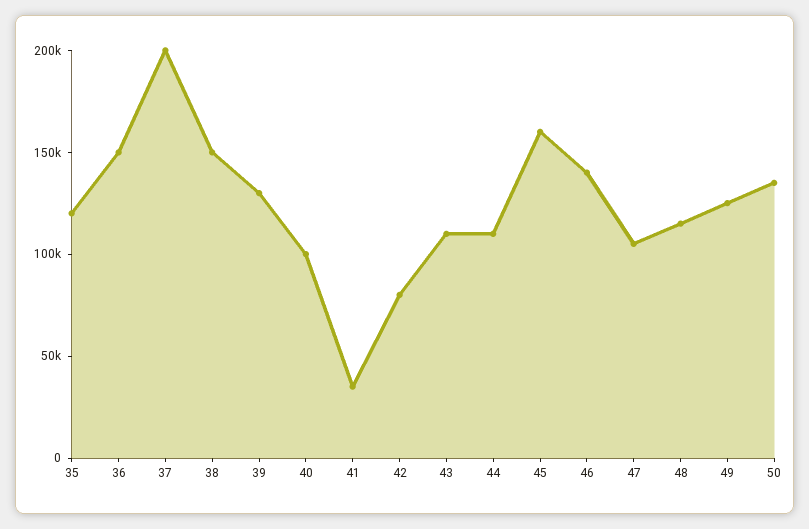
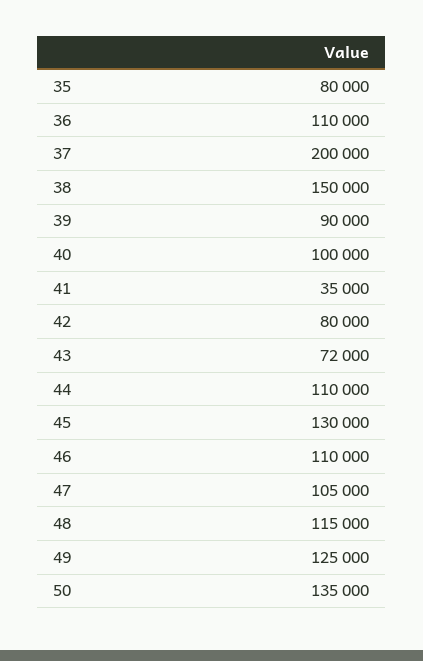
35: 120000 -> 80000
36: 150000 -> 110000
39: 130000 -> 90000
43: 110000 -> 72000
45: 160000 -> 130000
46: 140000 -> 110000

